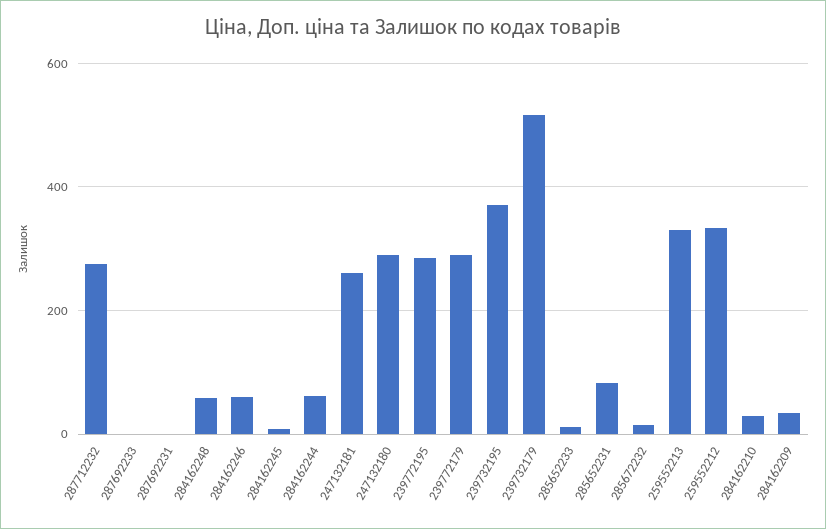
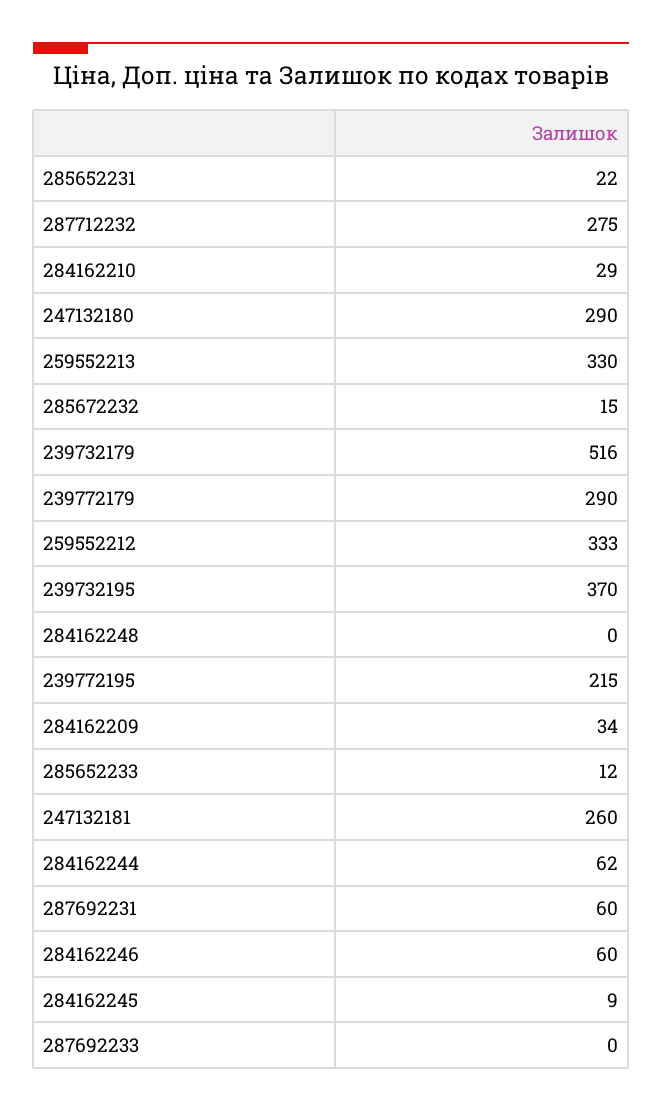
287692231: 0 -> 60
284162248: 60 -> 0
239772195: 280 -> 215
285652231: 80 -> 22

